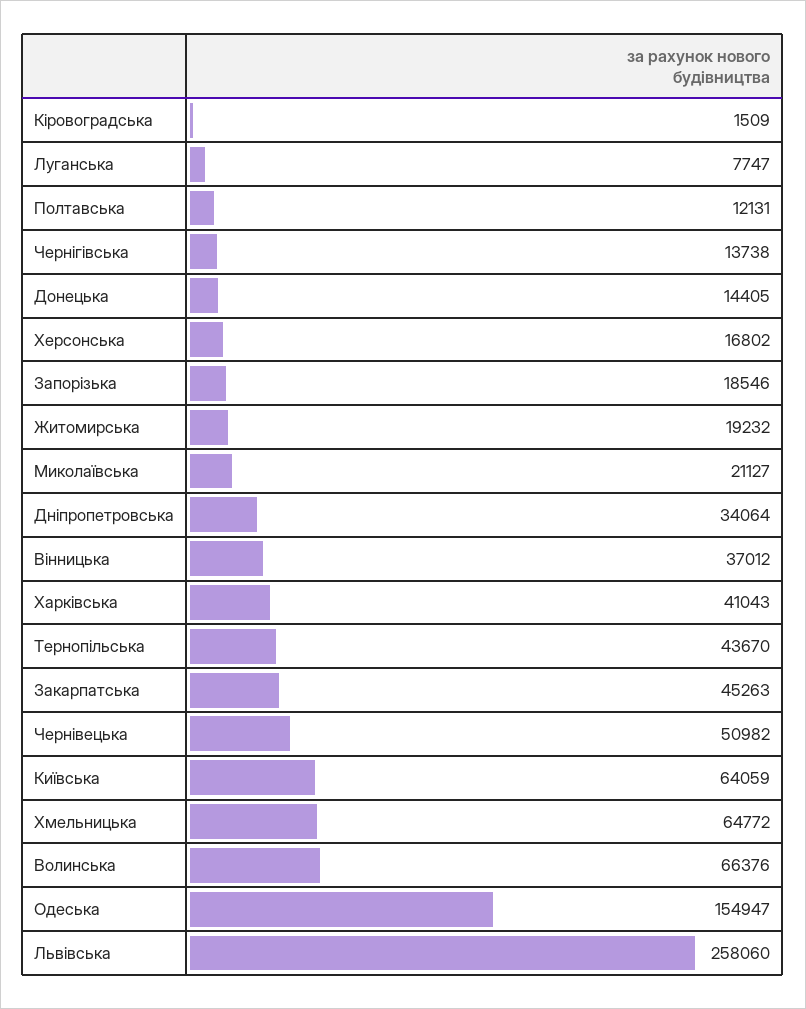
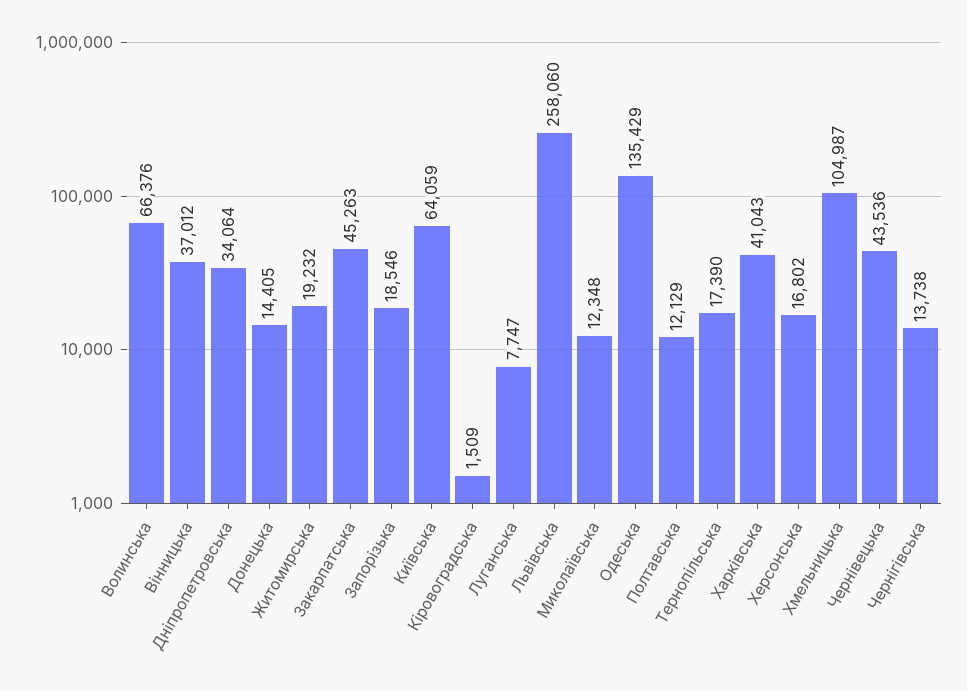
Полтавська: 12131 -> 12129
Миколаївська: 21127 -> 12348
Тернопільська: 43670 -> 17390
Чернівецька: 50982 -> 43536
Хмельницька: 64772 -> 104987
Одеська: 154947 -> 135429

